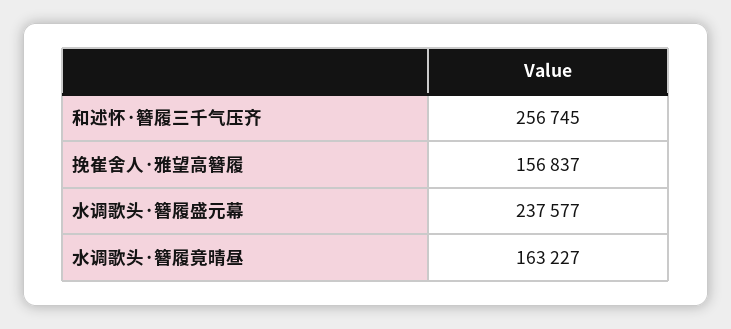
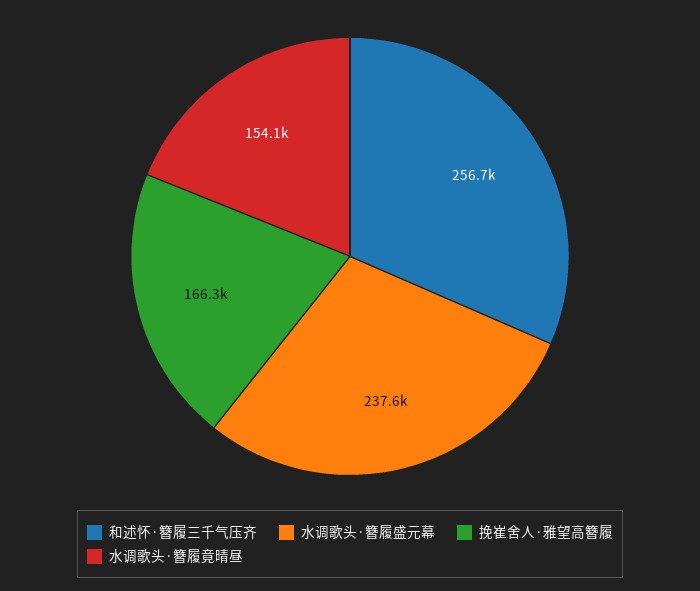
挽崔舍人·雅望高簪履: 156837 -> 166300
水调歌头·簪履竟晴昼: 163227 -> 154100

